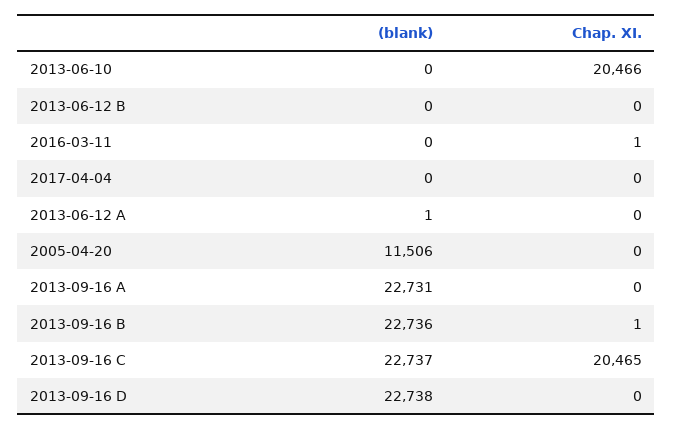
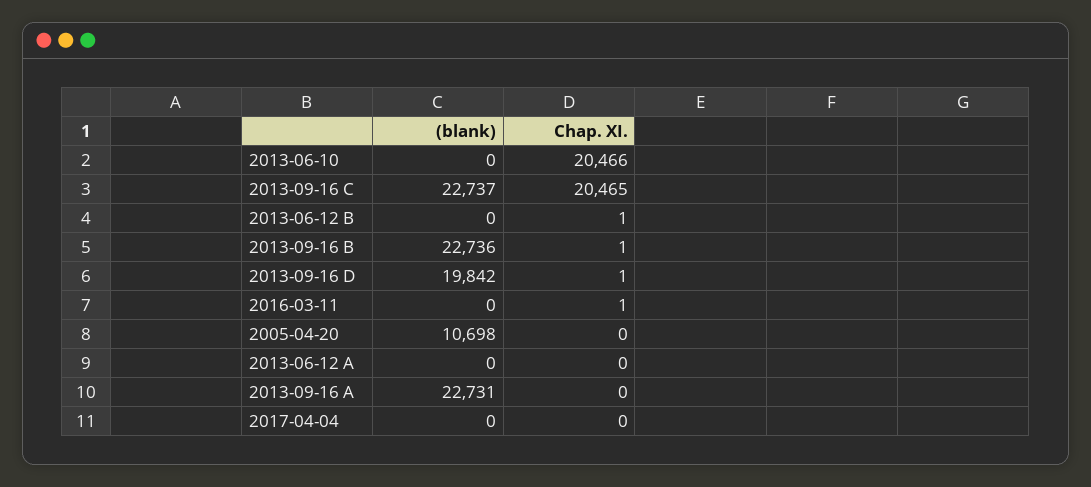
Chap. XI., 2013-06-12 B: 0 -> 1
(blank), 2013-06-12 A: 1 -> 0
(blank), 2005-04-20: 11506 -> 10698
(blank), 2013-09-16 D: 22738 -> 19842
Chap. XI., 2013-09-16 D: 0 -> 1

